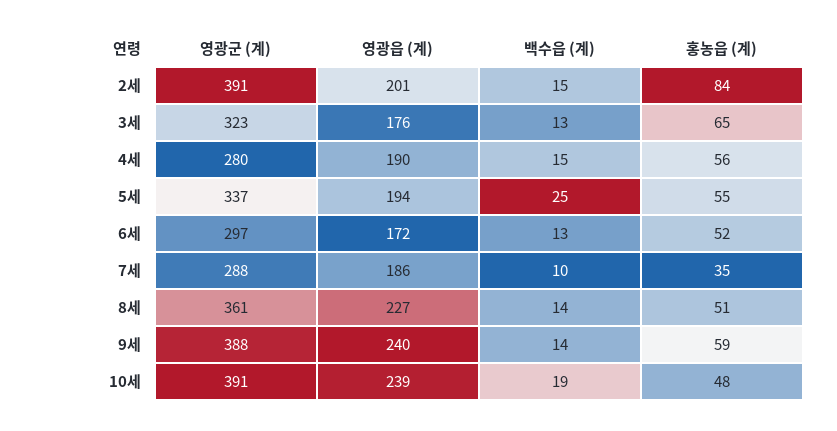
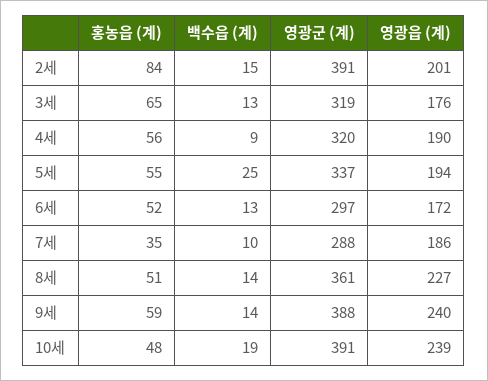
영광군 (계), 3세: 323 -> 319
영광군 (계), 4세: 280 -> 320
백수읍 (계), 4세: 15 -> 9

